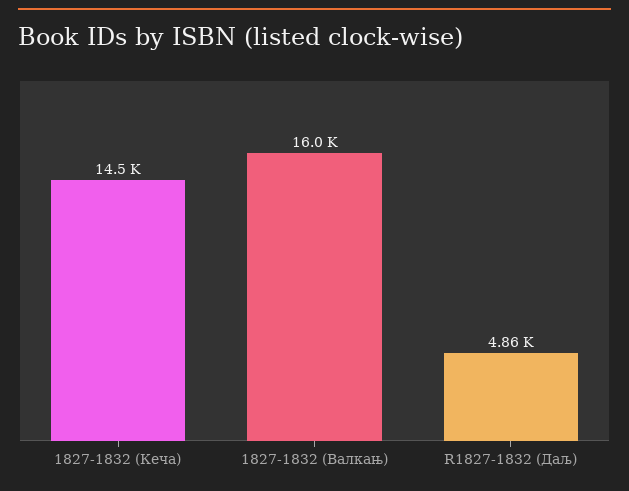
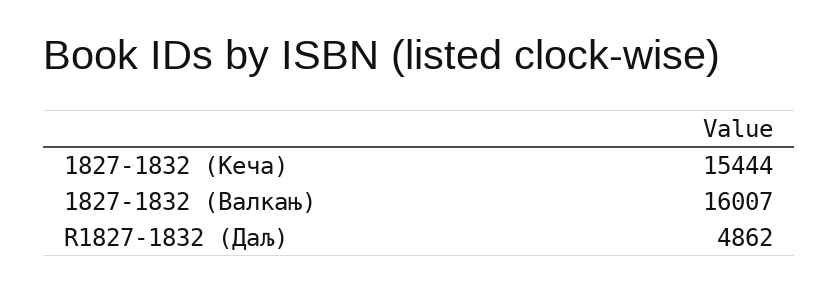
1827-1832 (Кеча): 14500 -> 15444

